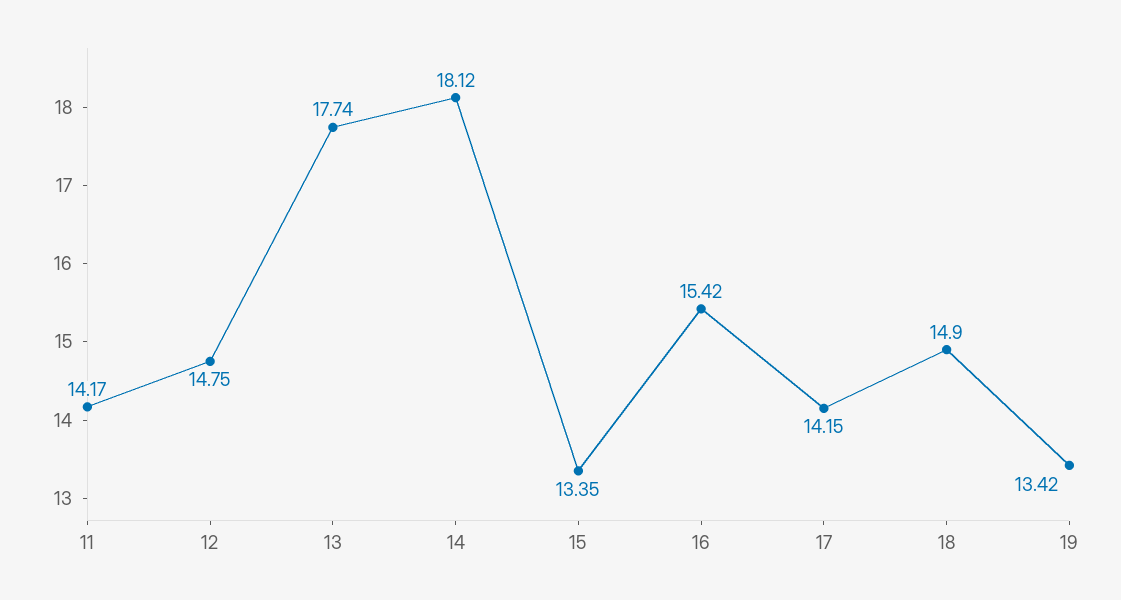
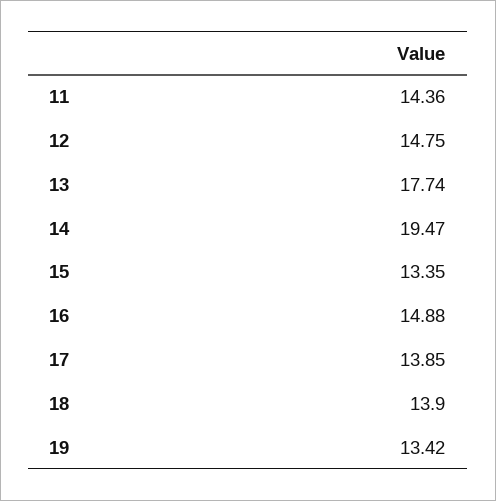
11: 14.17 -> 14.36
14: 18.12 -> 19.47
16: 15.42 -> 14.88
17: 14.15 -> 13.85
18: 14.9 -> 13.9

